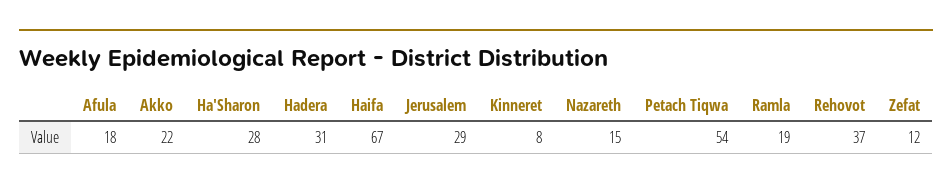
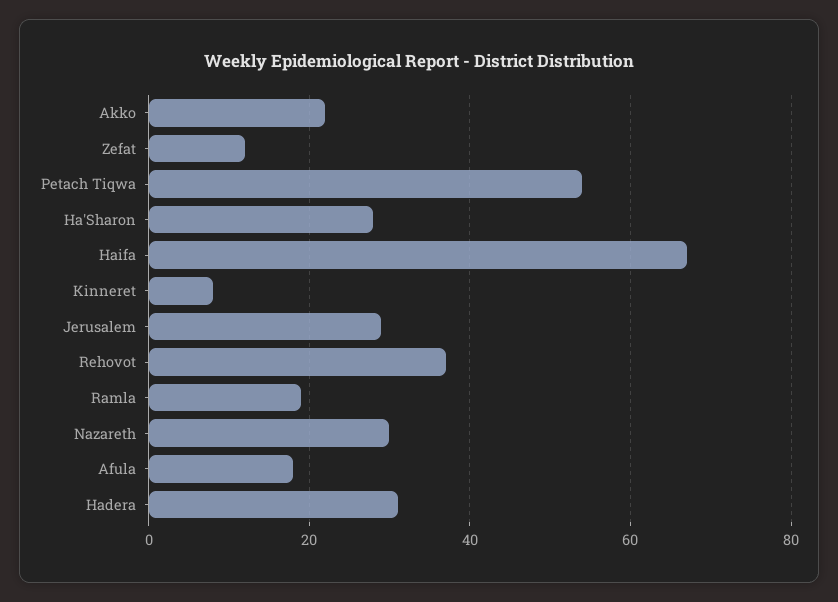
Nazareth: 15 -> 30

